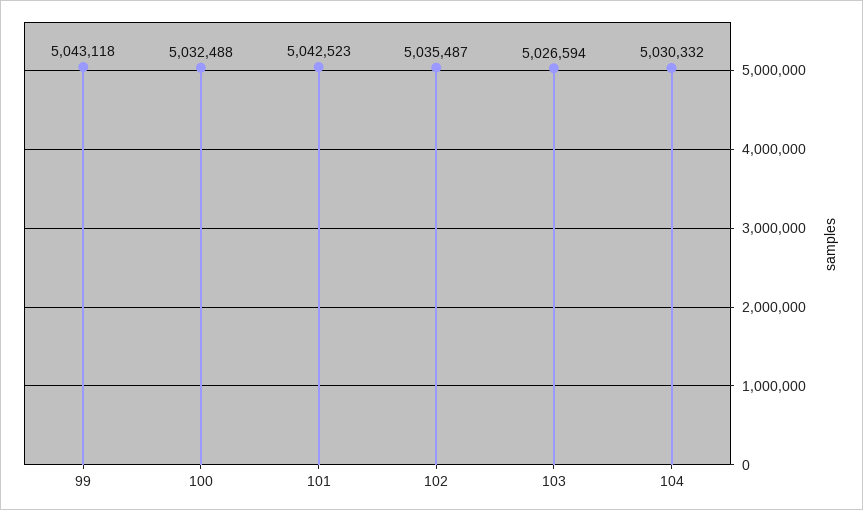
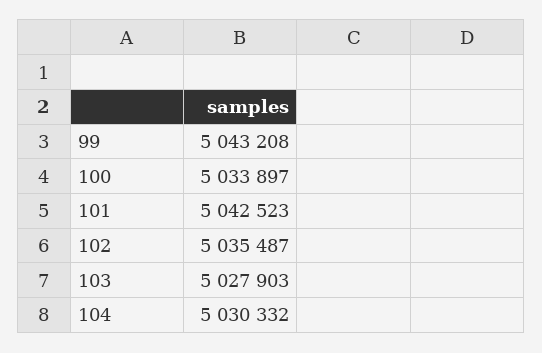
99: 5043118 -> 5043208
100: 5032488 -> 5033897
103: 5026594 -> 5027903

